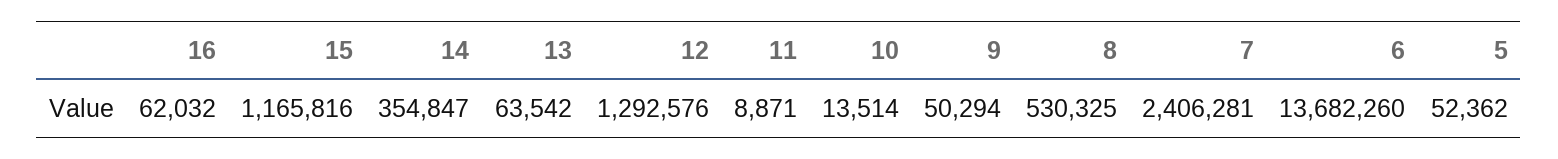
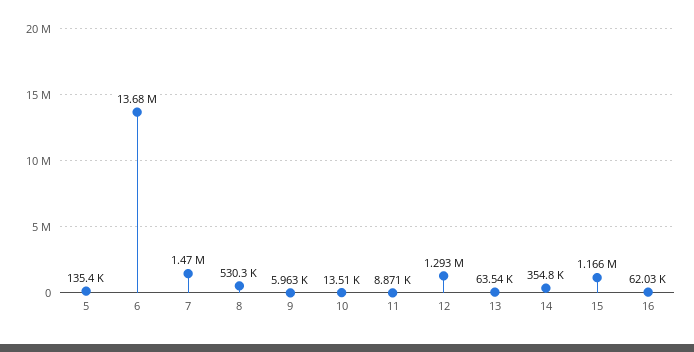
9: 50294 -> 5963
7: 2406281 -> 1470000
5: 52362 -> 135400

